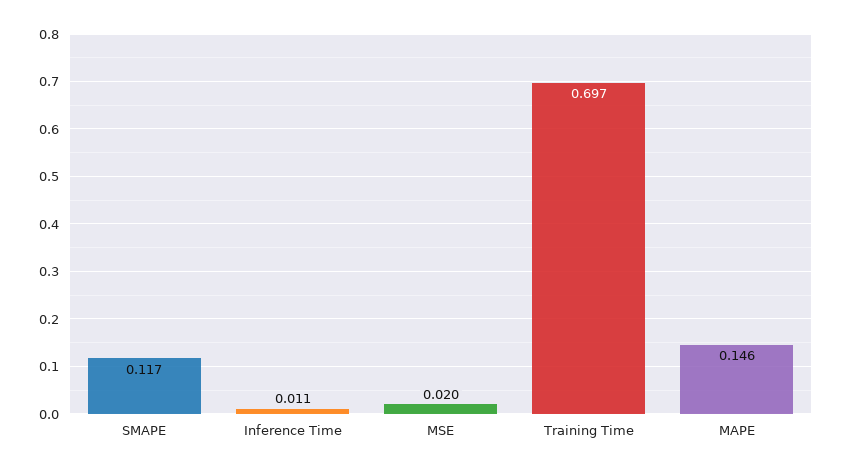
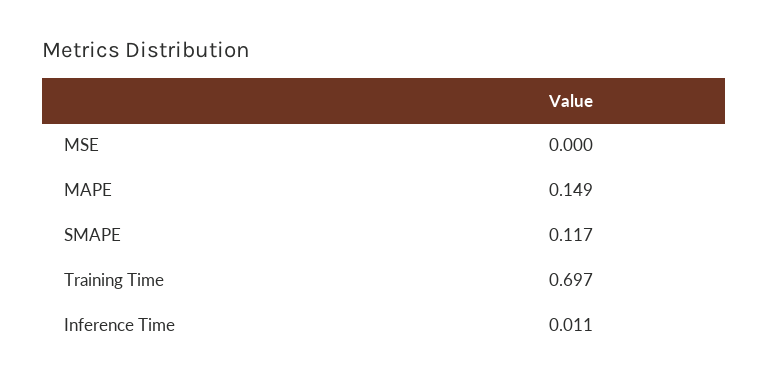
MSE: 0.02 -> 0
MAPE: 0.146 -> 0.149

